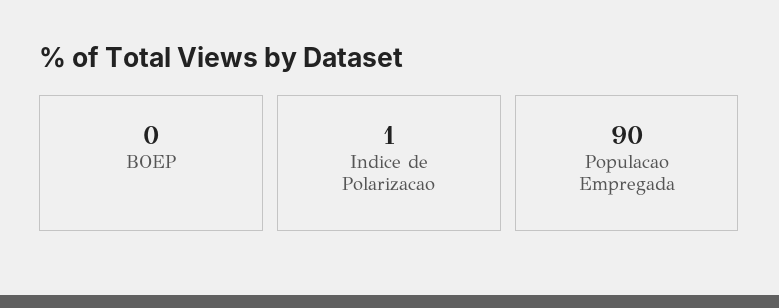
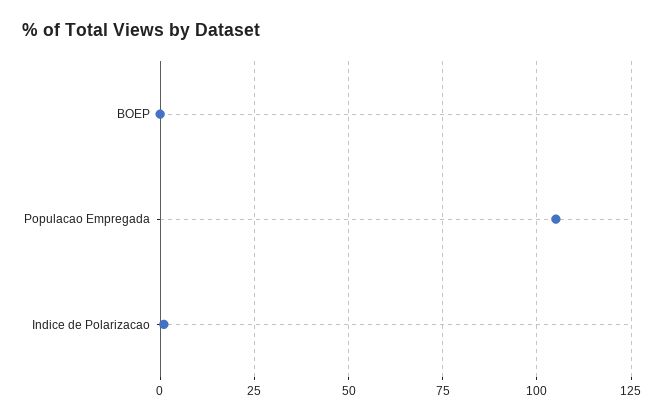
Populacao Empregada: 90 -> 105

